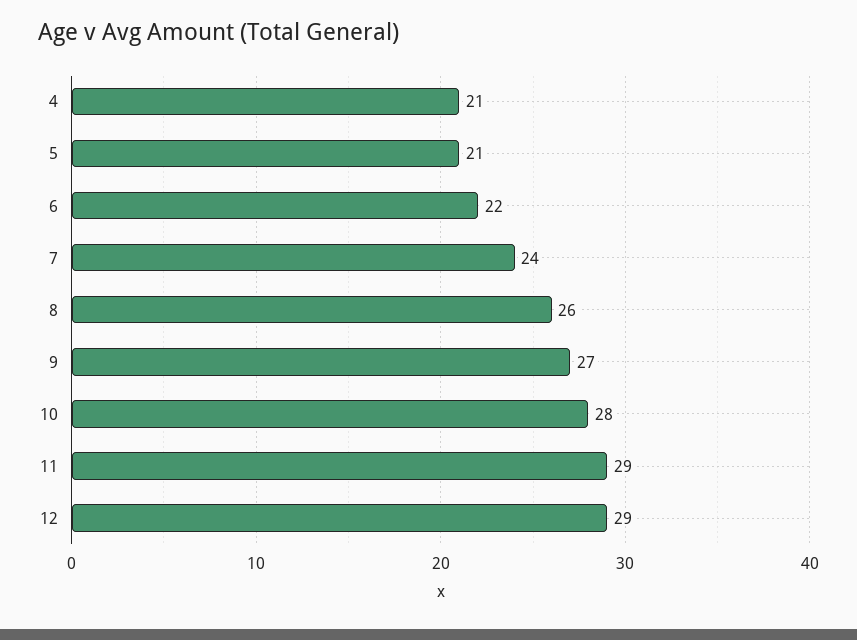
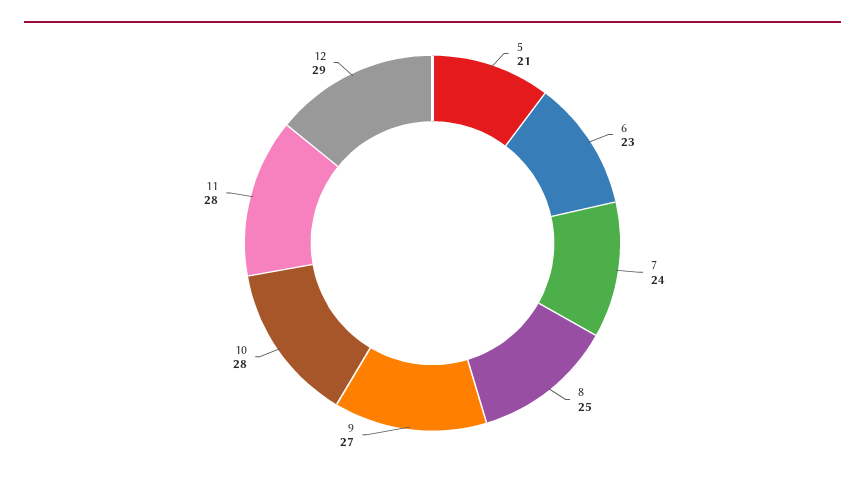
4: 21 -> none
6: 22 -> 23
8: 26 -> 25
11: 29 -> 28

